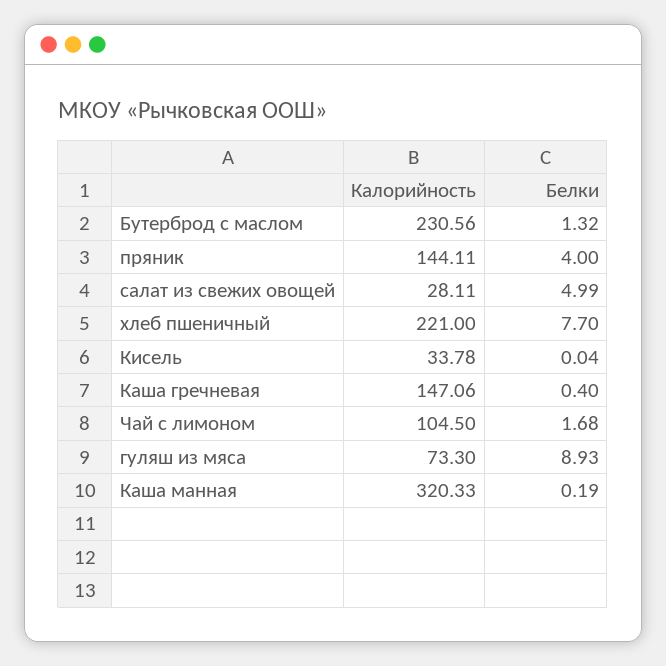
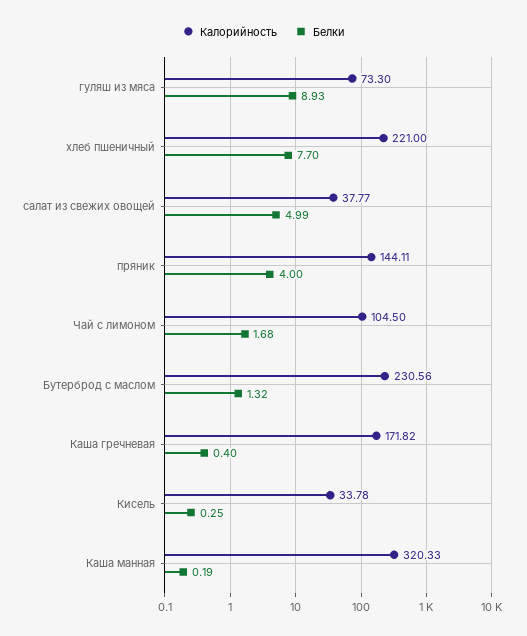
Калорийность, салат из свежих овощей: 28.11 -> 37.77
Белки, Кисель: 0.04 -> 0.25
Калорийность, Каша гречневая: 147.06 -> 171.82

